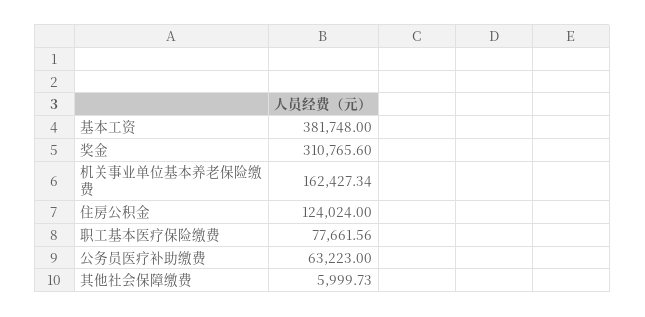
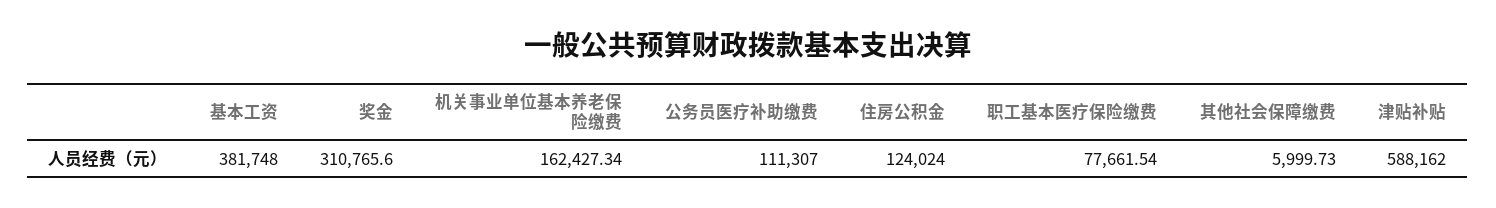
职工基本医疗保险缴费: 77661.56 -> 77661.54
公务员医疗补助缴费: 63223 -> 111307
津贴补贴: none -> 588162

